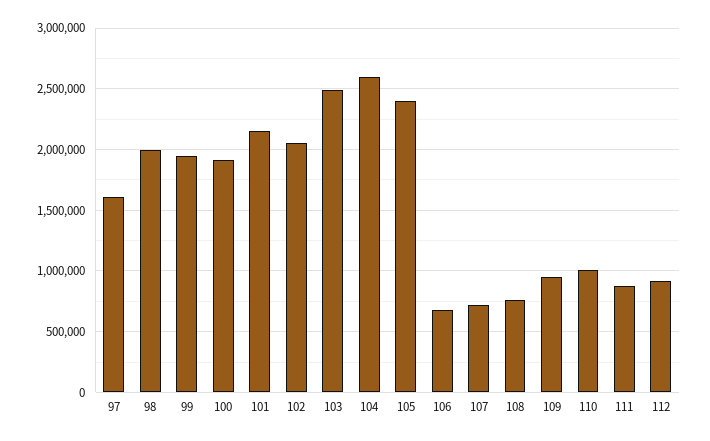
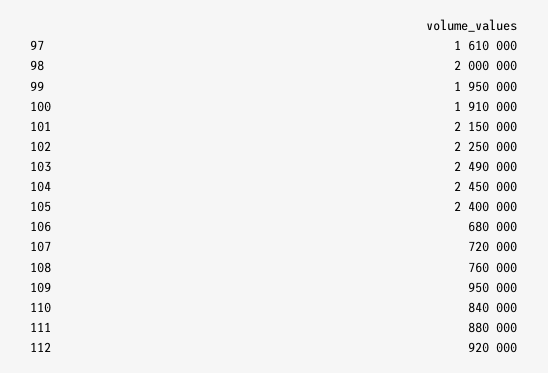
102: 2050000 -> 2250000
104: 2600000 -> 2450000
110: 1000000 -> 840000

